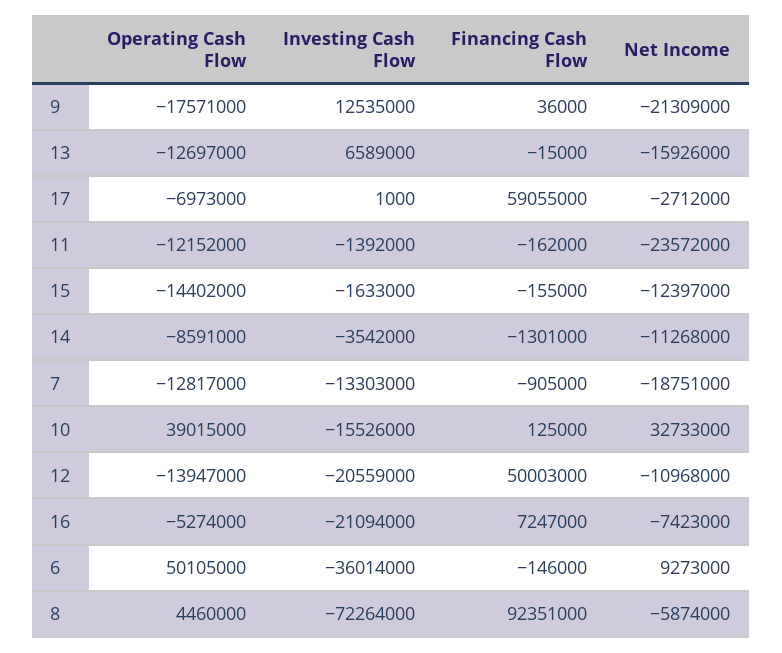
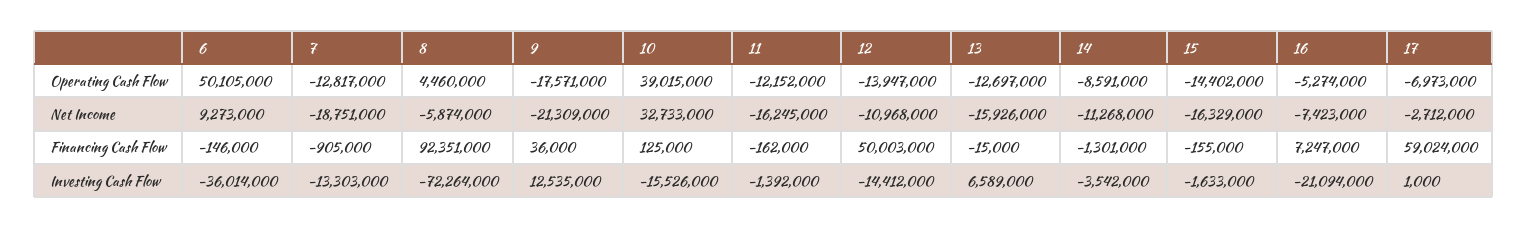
Financing Cash Flow, 17: 59055000 -> 59024000
Net Income, 11: -23572000 -> -16245000
Net Income, 15: -12397000 -> -16329000
Investing Cash Flow, 12: -20559000 -> -14412000

